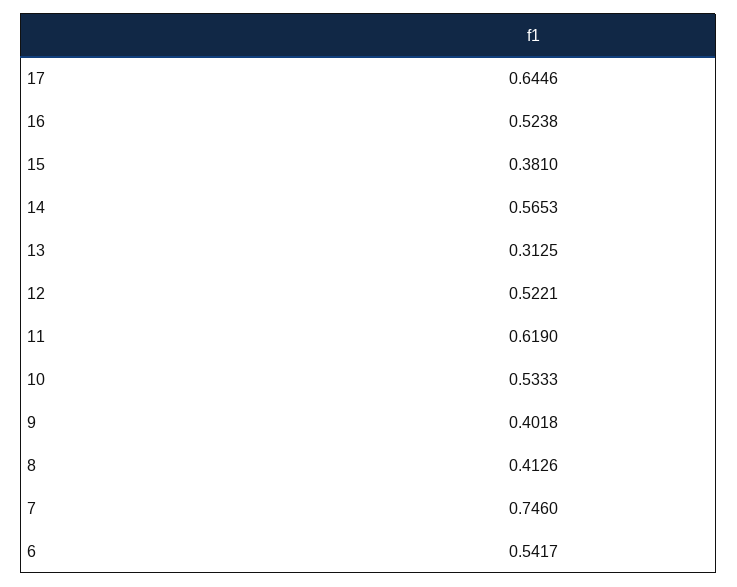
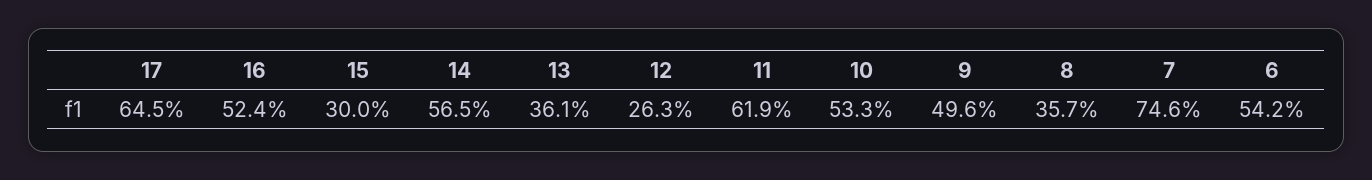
15: 0.381 -> 0.3
13: 0.3125 -> 0.361
12: 0.5221 -> 0.263
9: 0.4018 -> 0.496
8: 0.4126 -> 0.357

